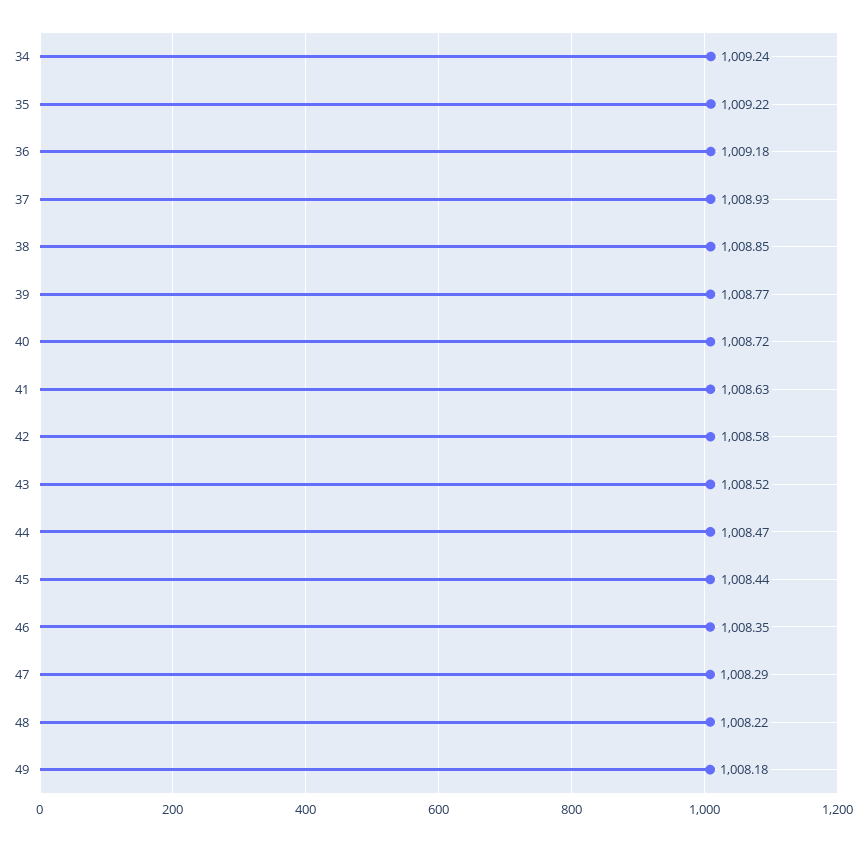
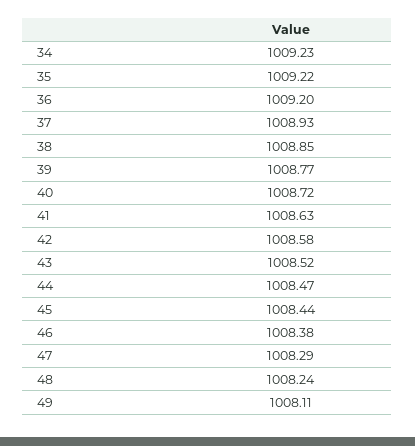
34: 1009.24 -> 1009.23
36: 1009.18 -> 1009.2
46: 1008.35 -> 1008.38
48: 1008.22 -> 1008.24
49: 1008.18 -> 1008.11

